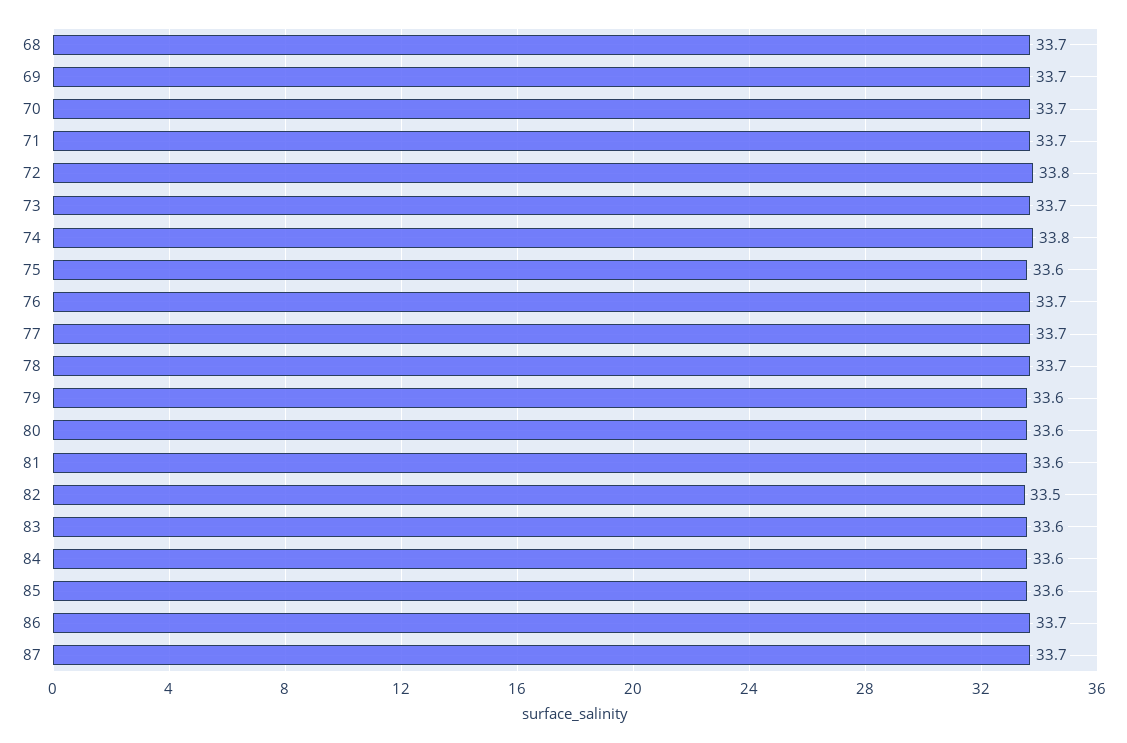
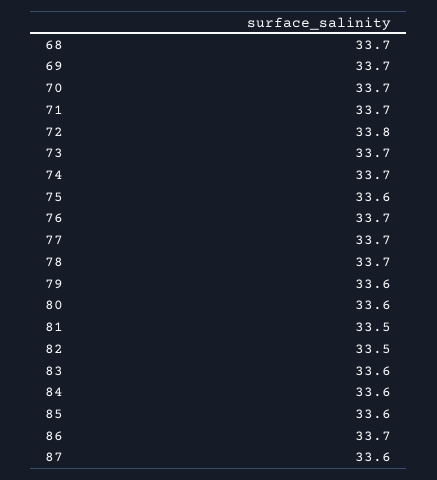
74: 33.8 -> 33.7
81: 33.6 -> 33.5
87: 33.7 -> 33.6

